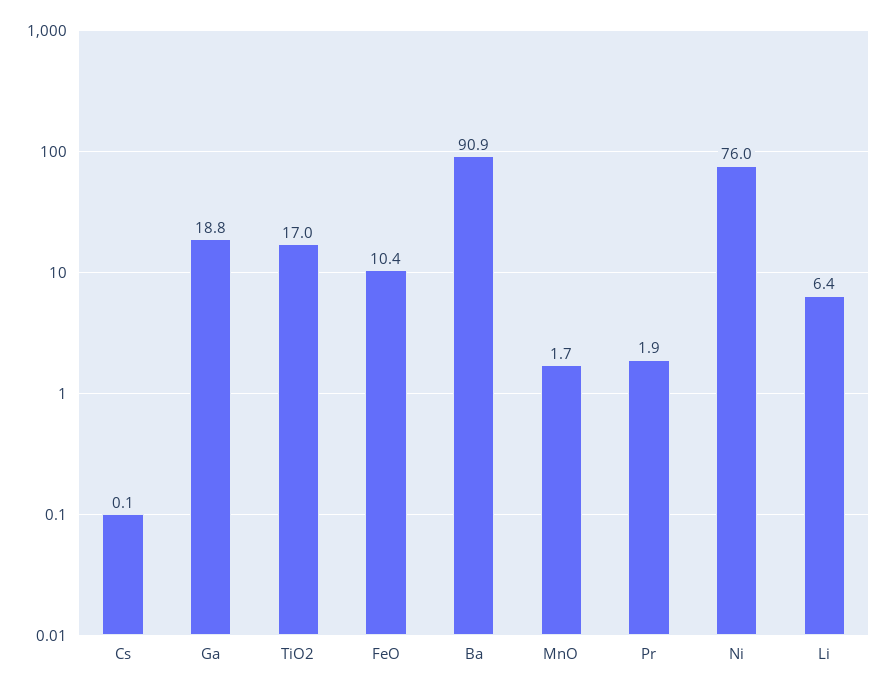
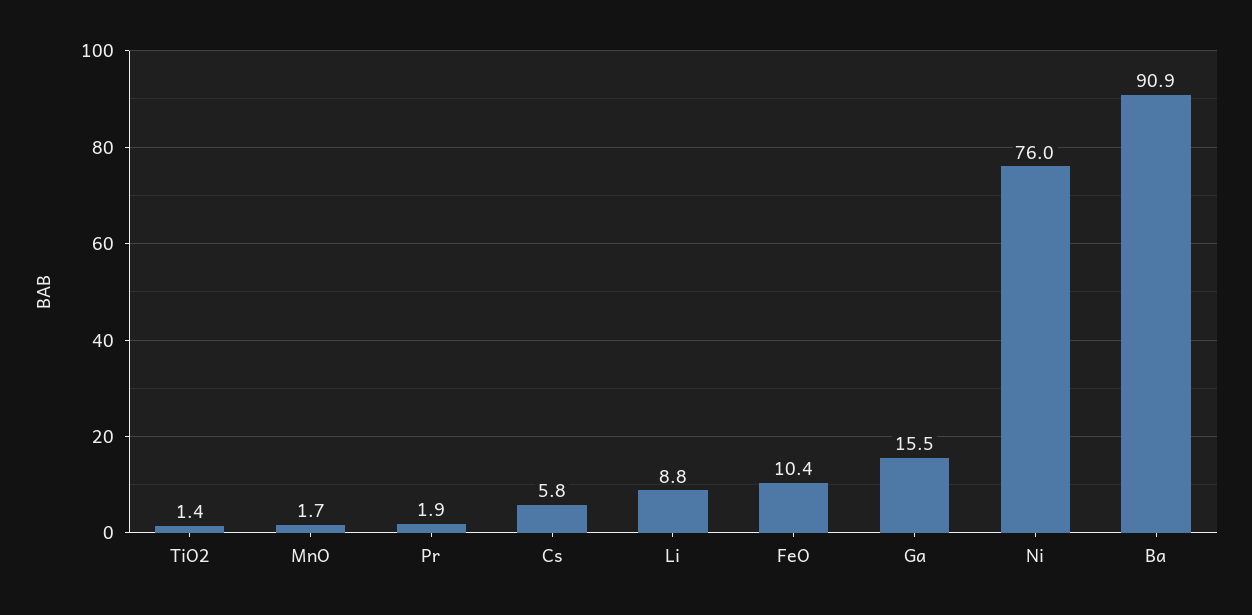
Cs: 0.1 -> 5.8
Ga: 18.8 -> 15.5
TiO2: 17 -> 1.4
Li: 6.4 -> 8.8

